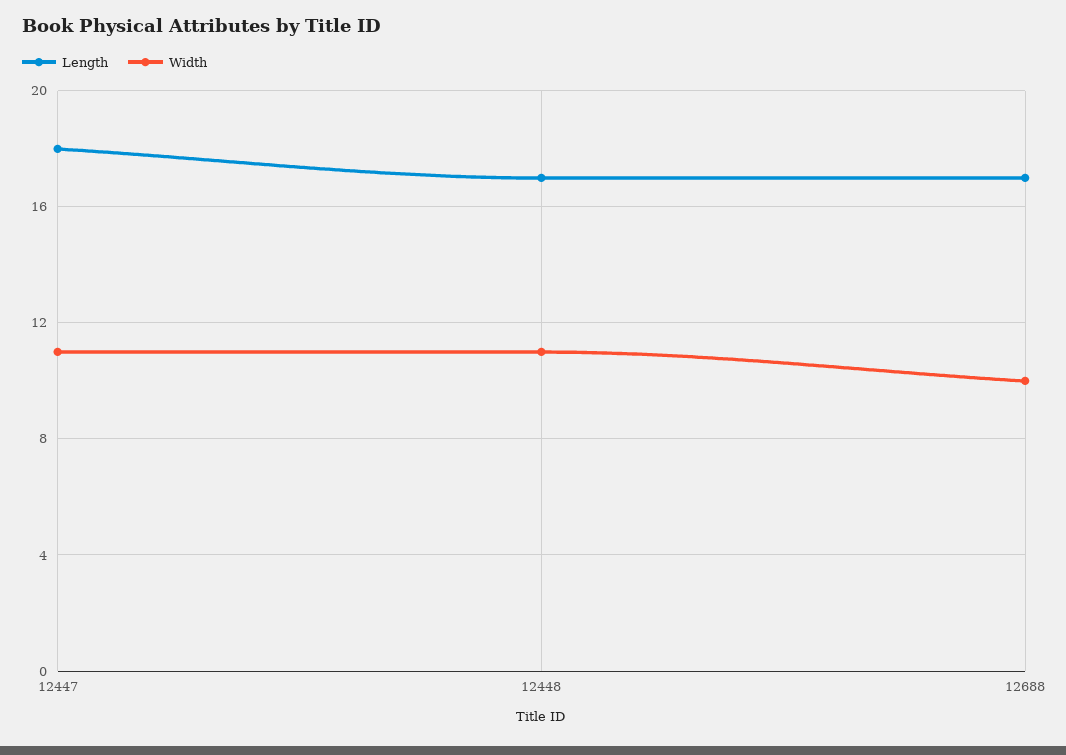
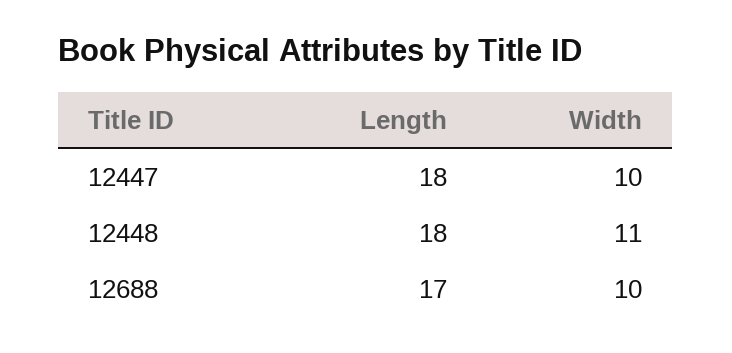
Width, 12447: 11 -> 10
Length, 12448: 17 -> 18

